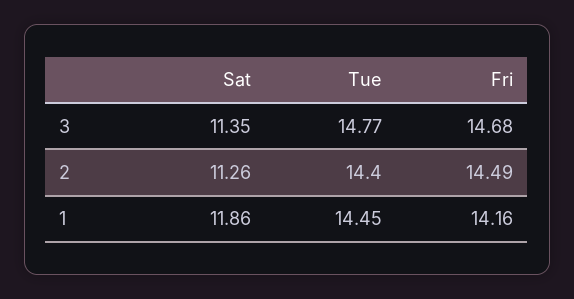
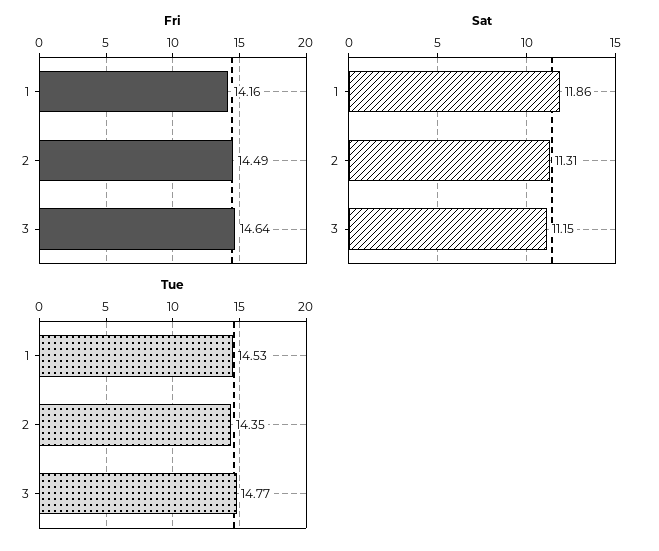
Sat, 3: 11.35 -> 11.15
Fri, 3: 14.68 -> 14.64
Sat, 2: 11.26 -> 11.31
Tue, 2: 14.4 -> 14.35
Tue, 1: 14.45 -> 14.53

